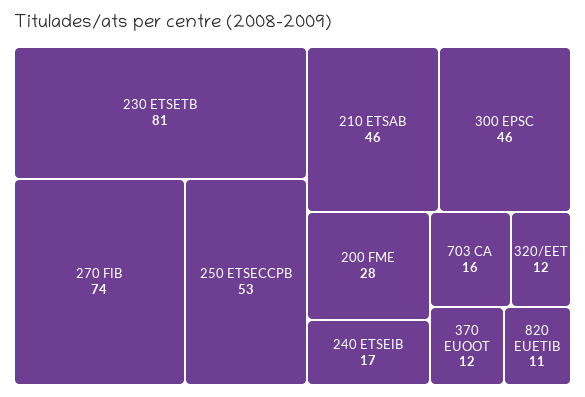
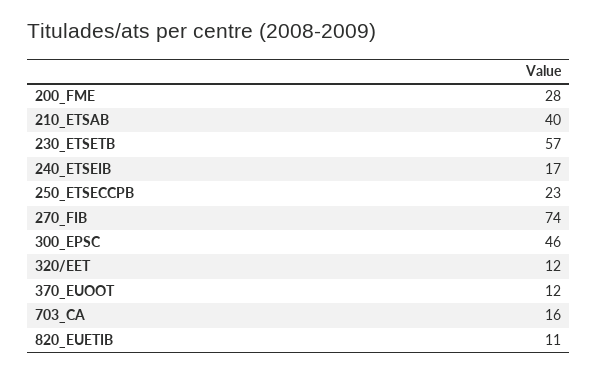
230 ETSETB: 81 -> 57
250 ETSECCPB: 53 -> 23
210 ETSAB: 46 -> 40

